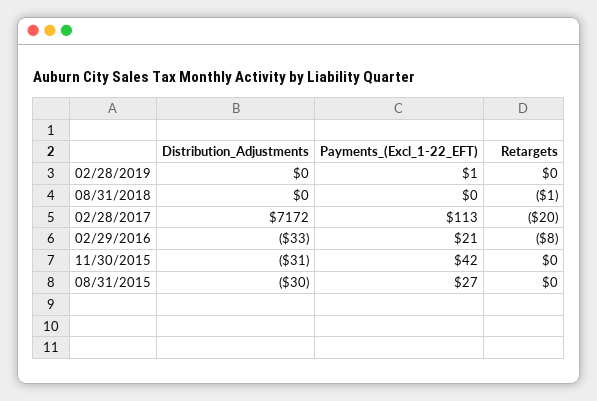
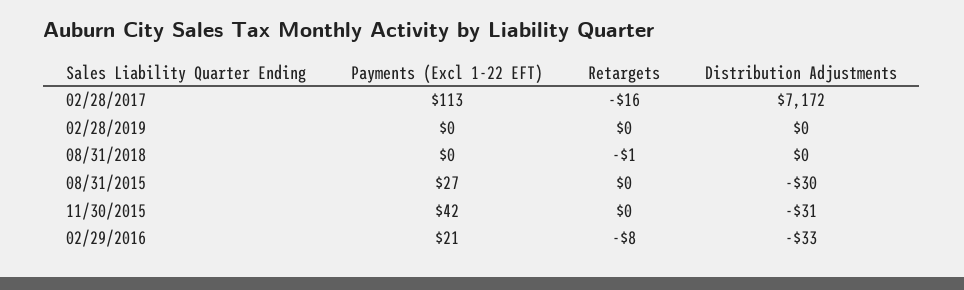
Payments_(Excl_1-22_EFT), 02/28/2019: 1 -> 0
Retargets, 02/28/2017: -20 -> -16

